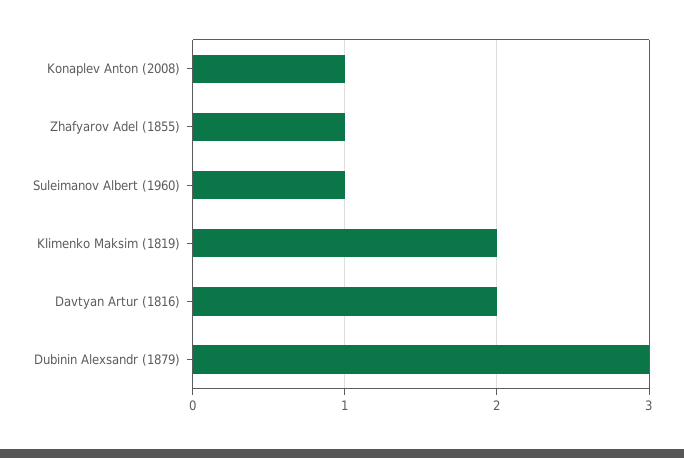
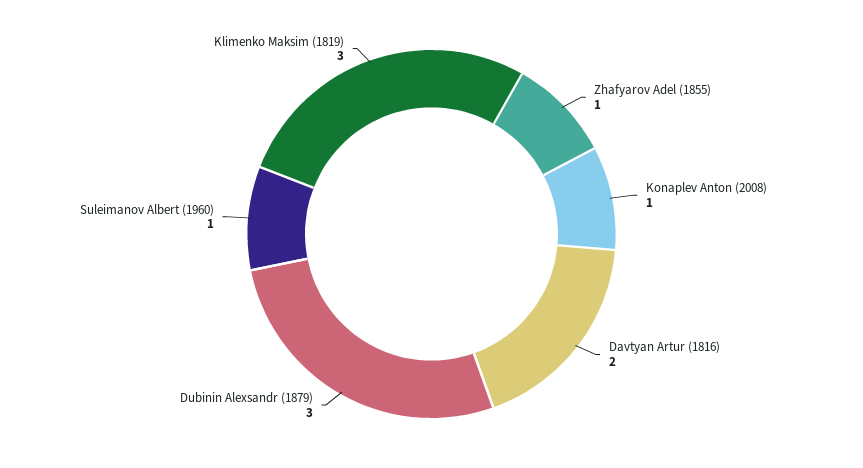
Klimenko Maksim (1819): 2 -> 3

